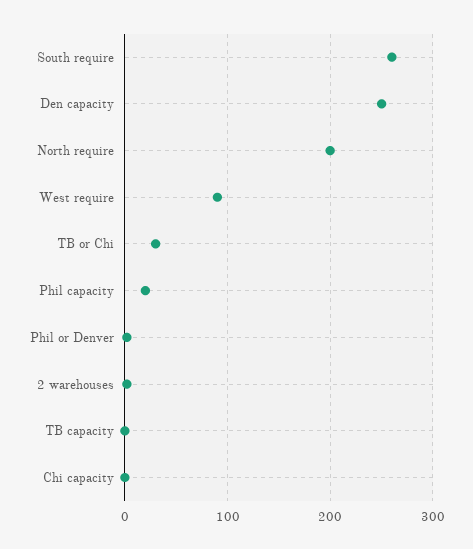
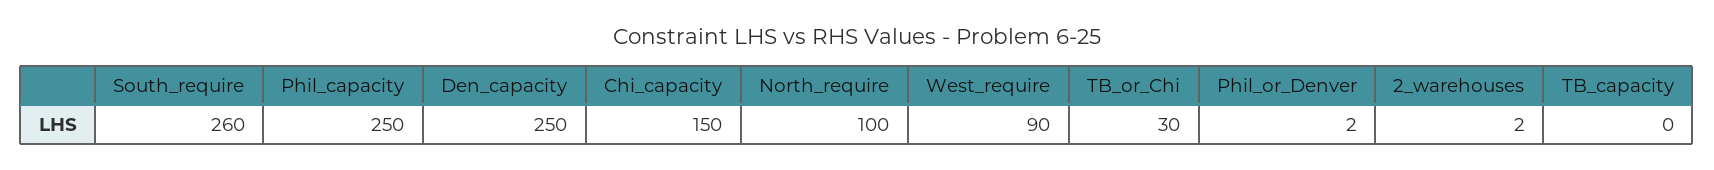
North require: 200 -> 100
Phil capacity: 20 -> 250
Chi capacity: 0 -> 150

